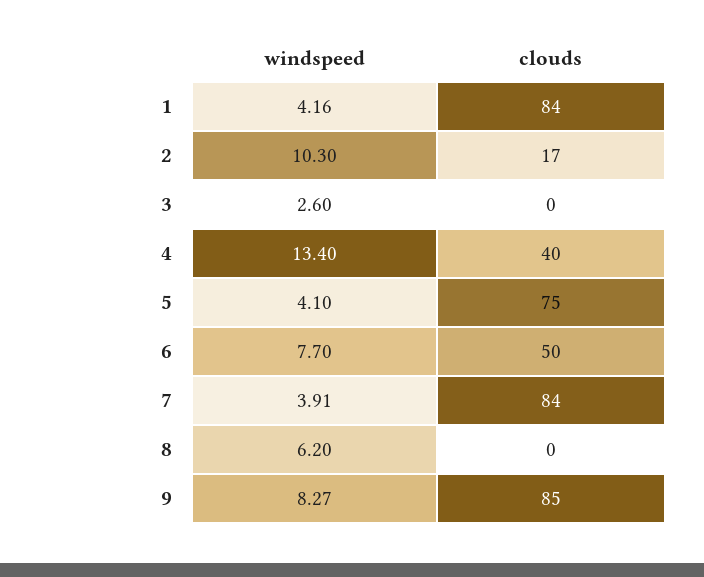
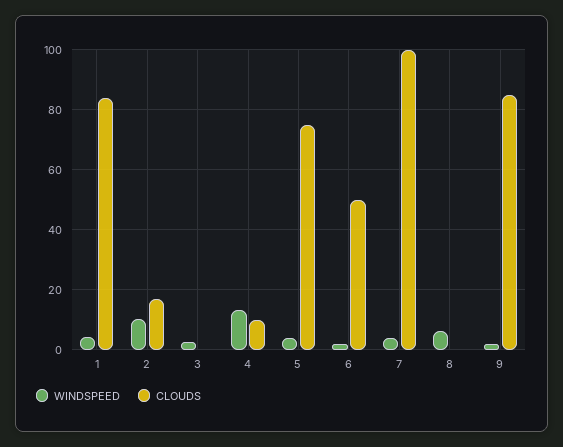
clouds, 4: 40 -> 10
windspeed, 6: 7.7 -> 2
clouds, 7: 84 -> 100
windspeed, 9: 8.27 -> 2

